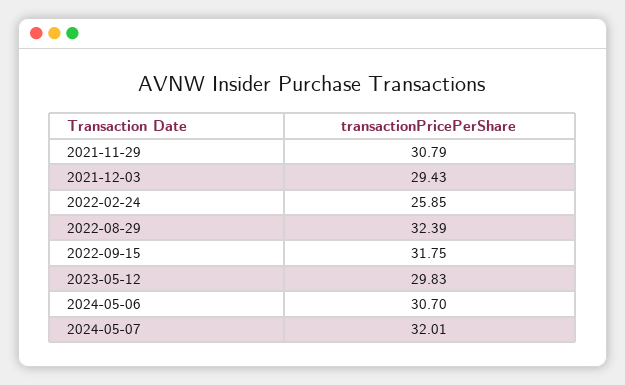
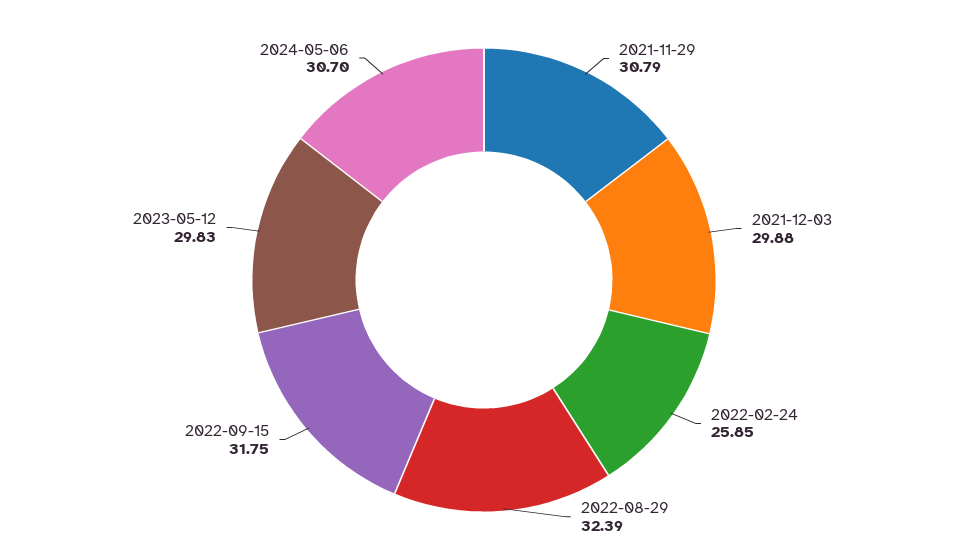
2021-12-03: 29.43 -> 29.88
2024-05-07: 32.01 -> none

